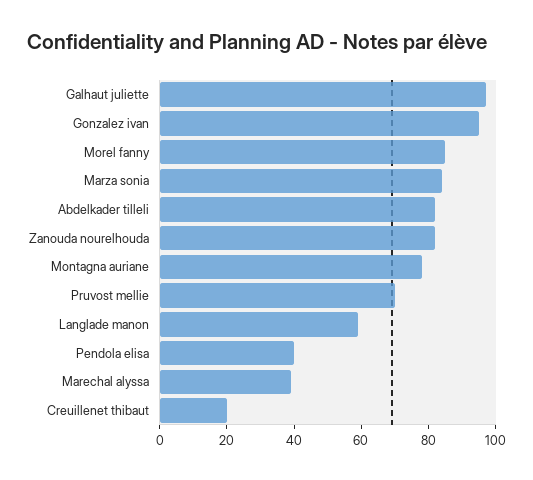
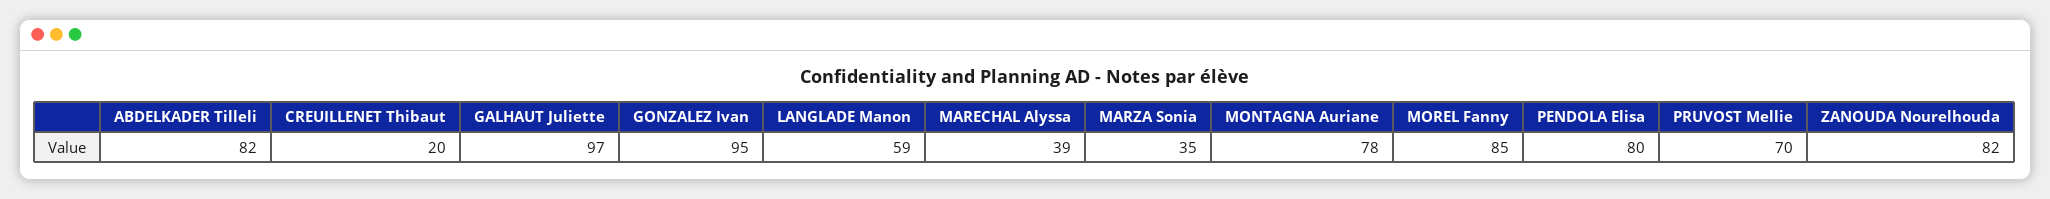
Marza sonia: 85 -> 35
Pendola elisa: 40 -> 80

